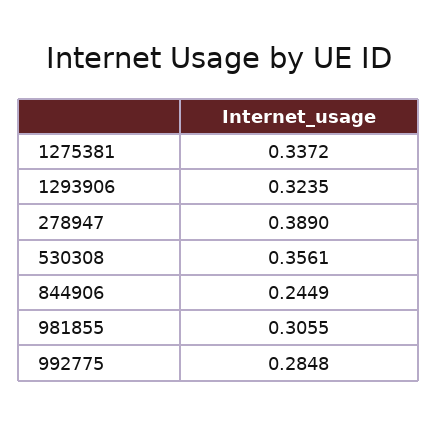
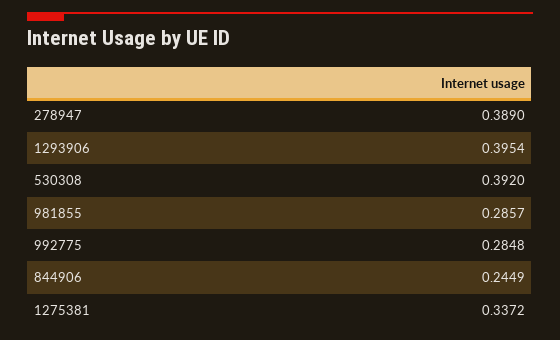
1293906: 0.3235 -> 0.3954
530308: 0.3561 -> 0.392
981855: 0.3055 -> 0.2857

